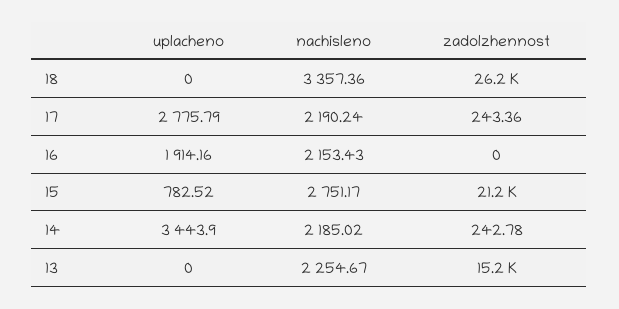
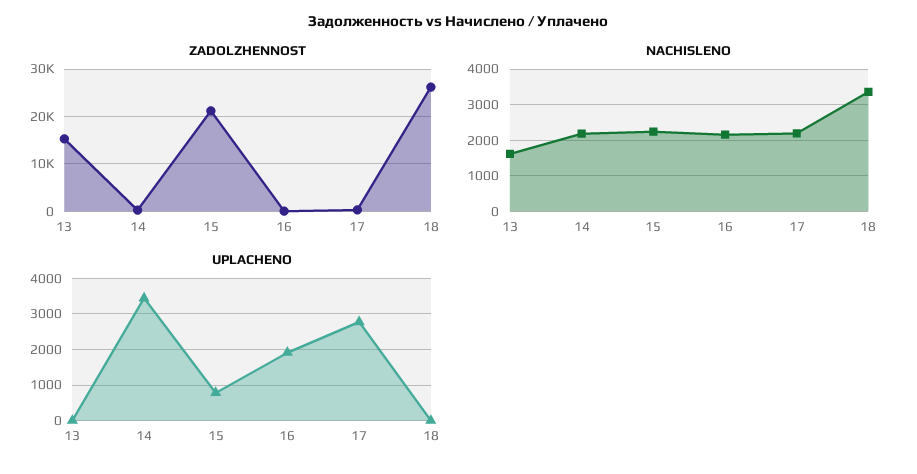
nachisleno, 15: 2751.17 -> 2200
nachisleno, 13: 2254.67 -> 1600

